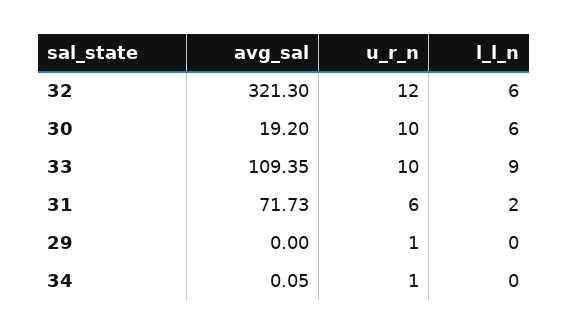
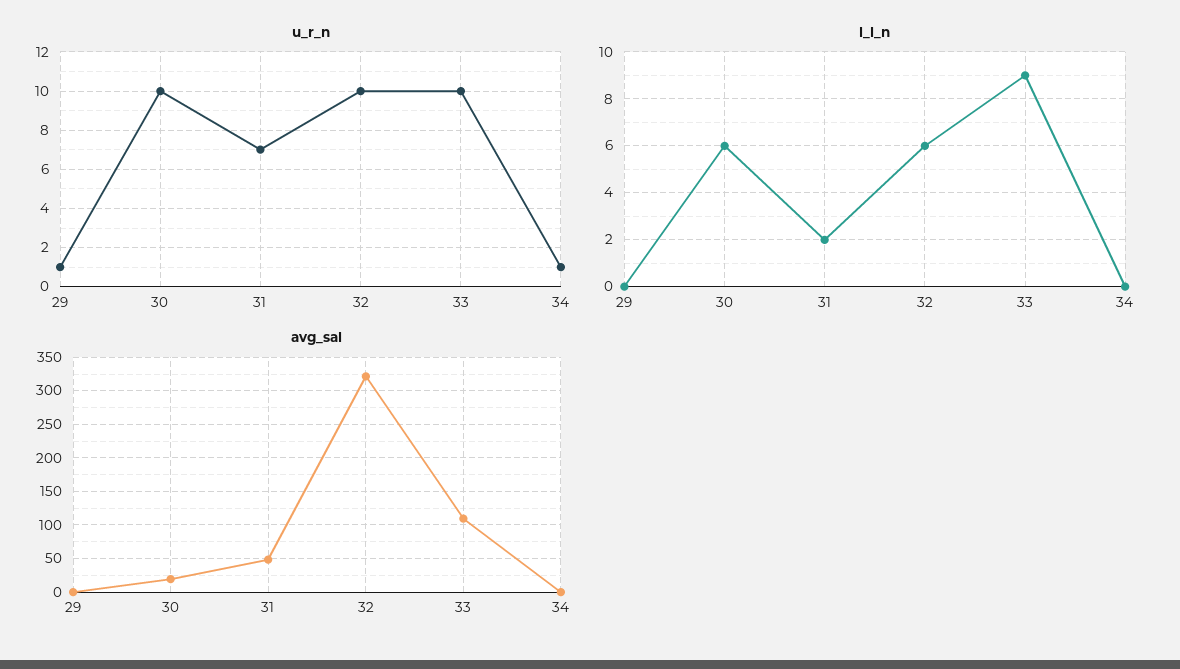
u_r_n, 32: 12 -> 10
avg_sal, 31: 71.73 -> 50
u_r_n, 31: 6 -> 7

